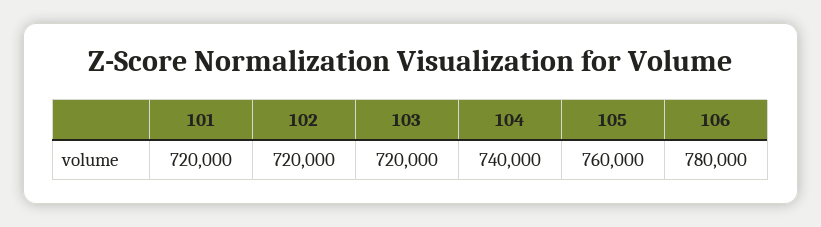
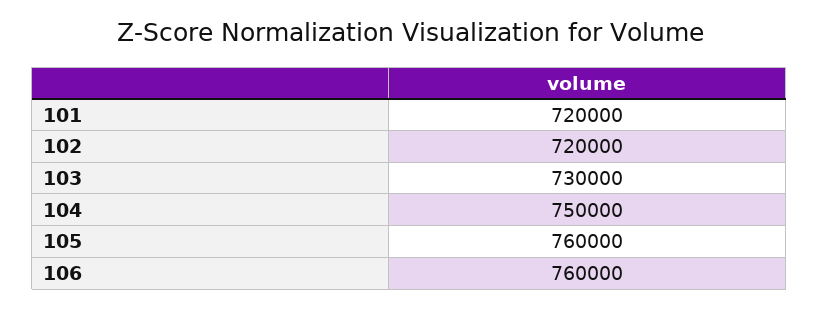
103: 720000 -> 730000
104: 740000 -> 750000
106: 780000 -> 760000

